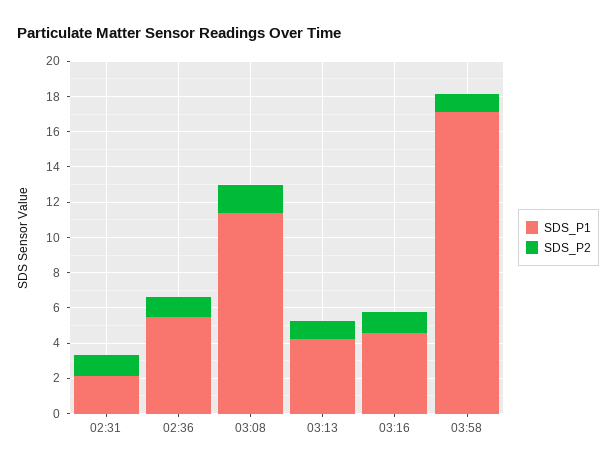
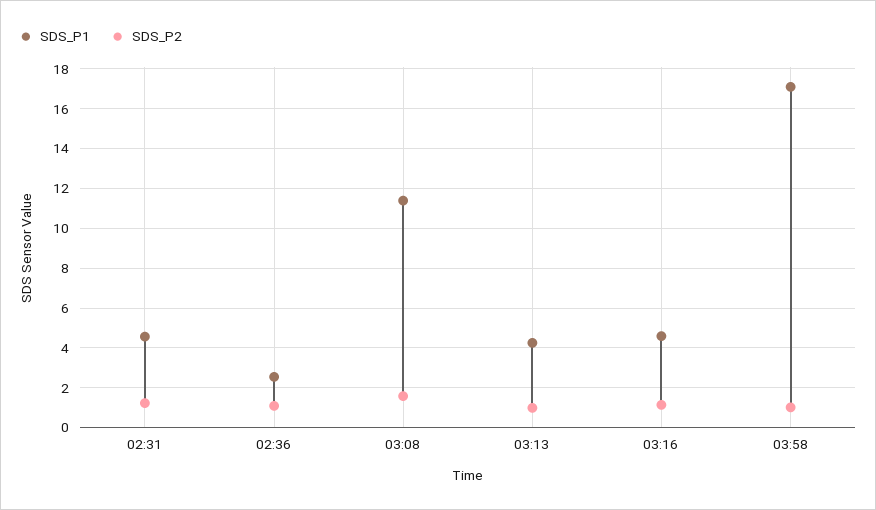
SDS_P1, 02:31: 2 -> 4.5
SDS_P1, 02:36: 5.5 -> 2.5

